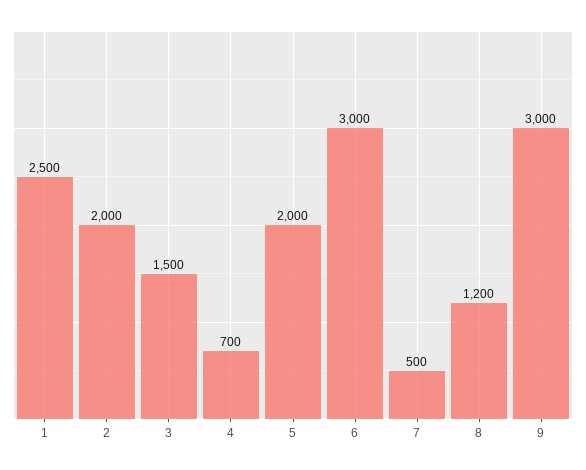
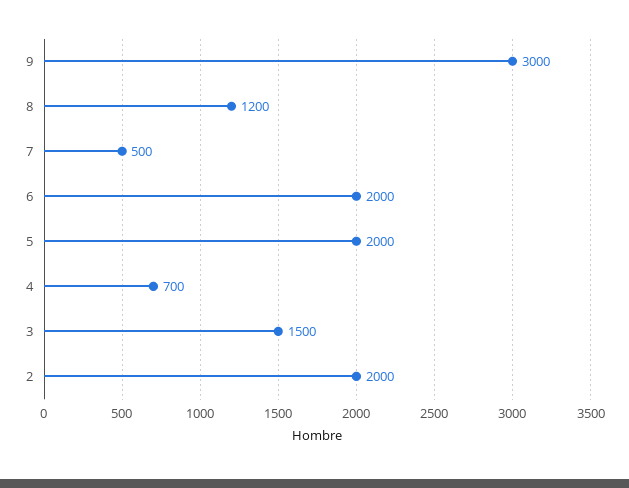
1: 2500 -> none
6: 3000 -> 2000

